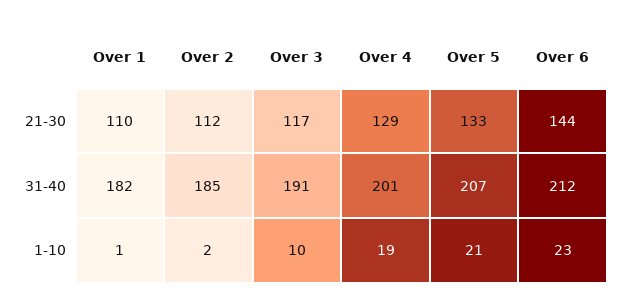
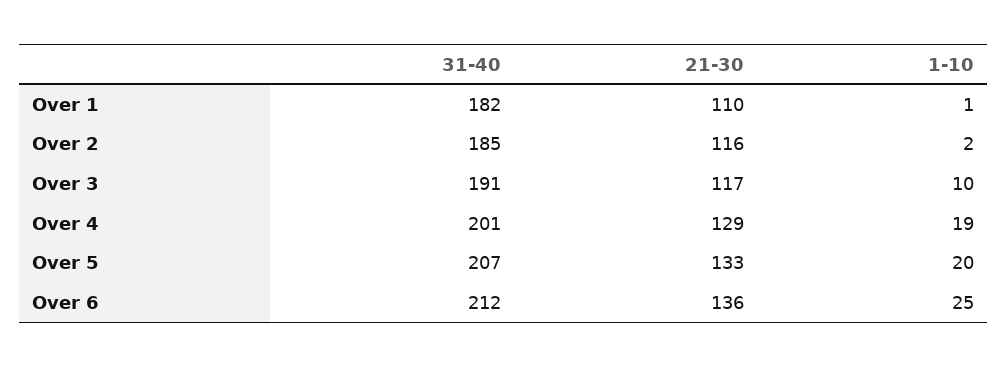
Over 2, 21-30: 112 -> 116
Over 6, 21-30: 144 -> 136
Over 5, 1-10: 21 -> 20
Over 6, 1-10: 23 -> 25

